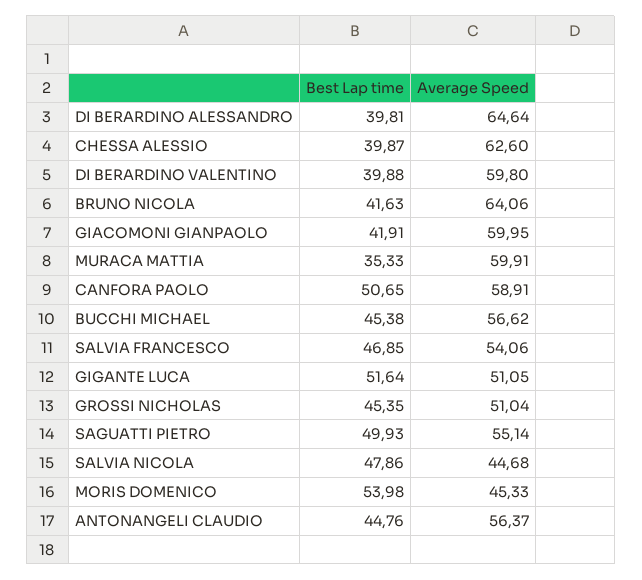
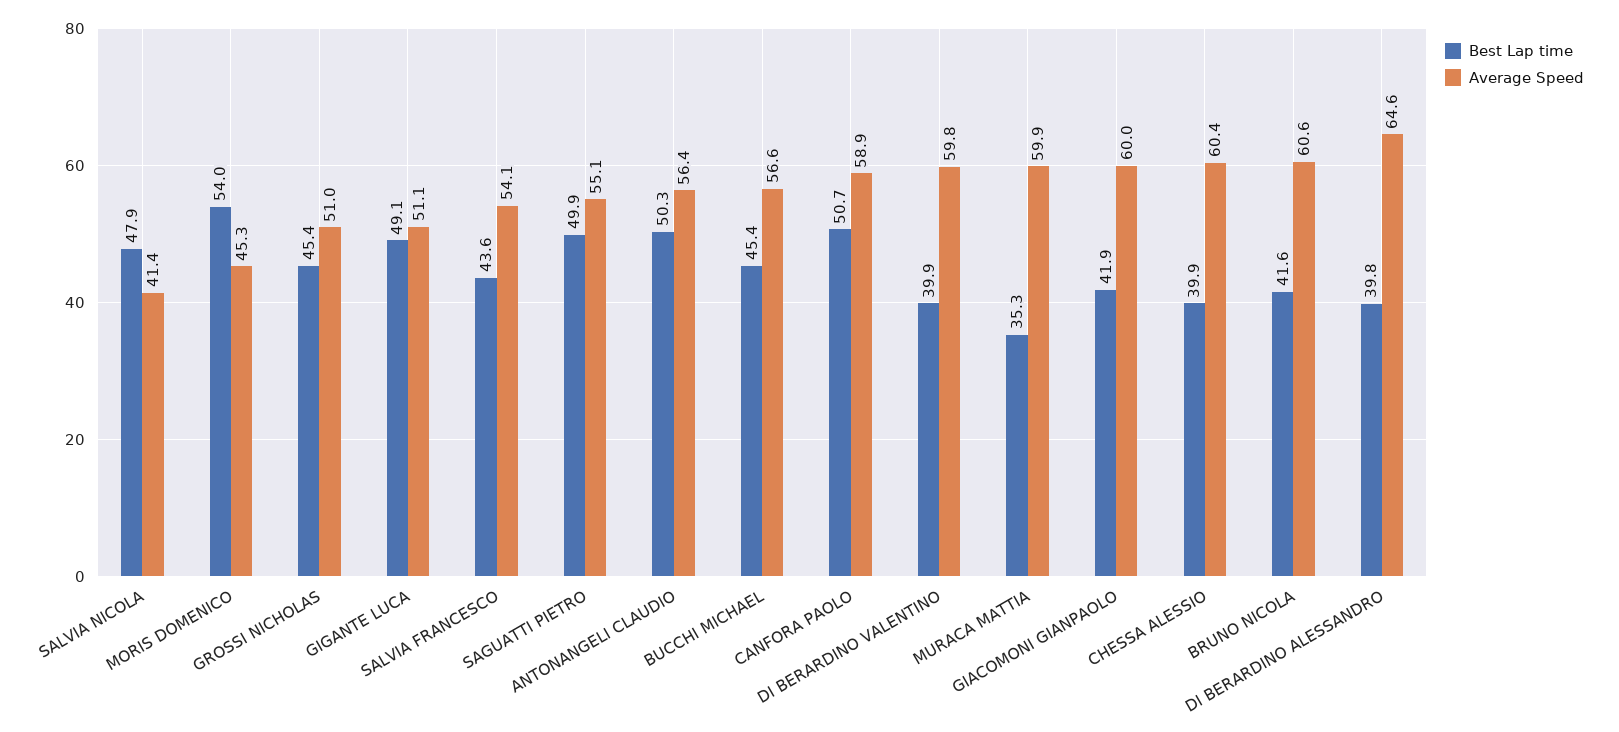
Average Speed, CHESSA ALESSIO: 62.6 -> 60.4
Average Speed, BRUNO NICOLA: 64.06 -> 60.6
Best Lap time, SALVIA FRANCESCO: 46.85 -> 43.6
Best Lap time, GIGANTE LUCA: 51.64 -> 49.1
Average Speed, SALVIA NICOLA: 44.68 -> 41.4
Best Lap time, ANTONANGELI CLAUDIO: 44.76 -> 50.3

